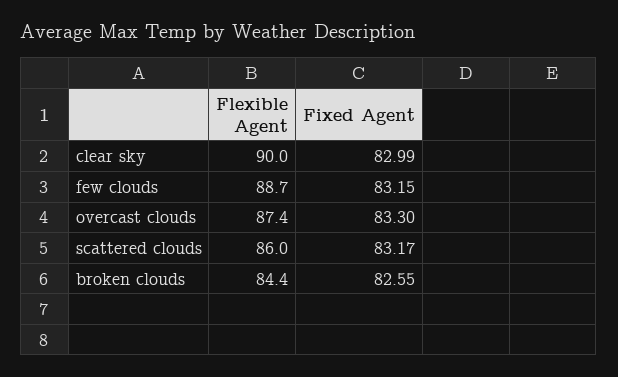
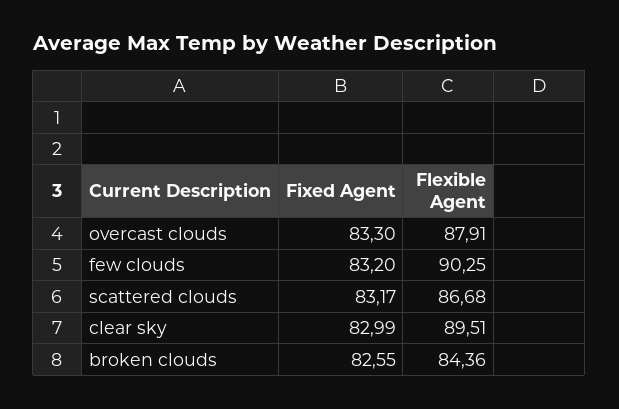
Flexible Agent, clear sky: 90 -> 89.51
Flexible Agent, few clouds: 88.7 -> 90.25
Fixed Agent, few clouds: 83.15 -> 83.2
Flexible Agent, overcast clouds: 87.4 -> 87.91
Flexible Agent, scattered clouds: 86 -> 86.68

